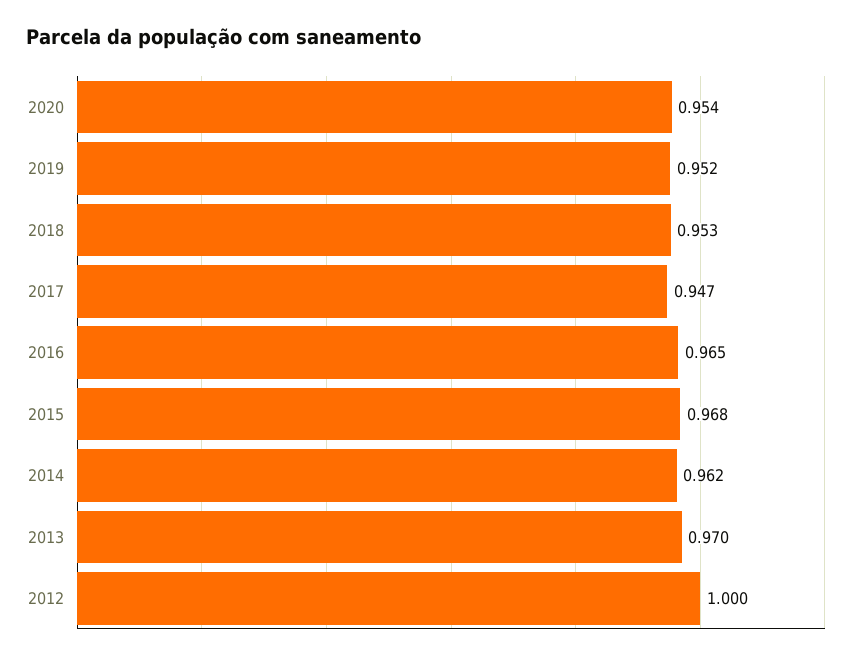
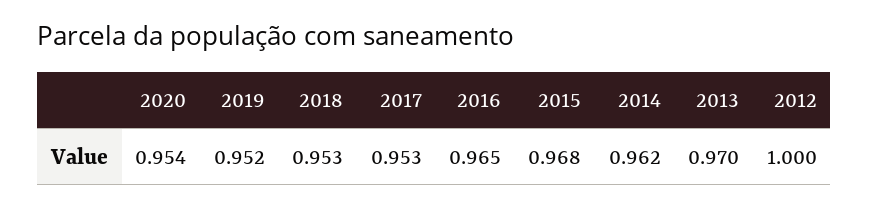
2017: 0.947 -> 0.953

